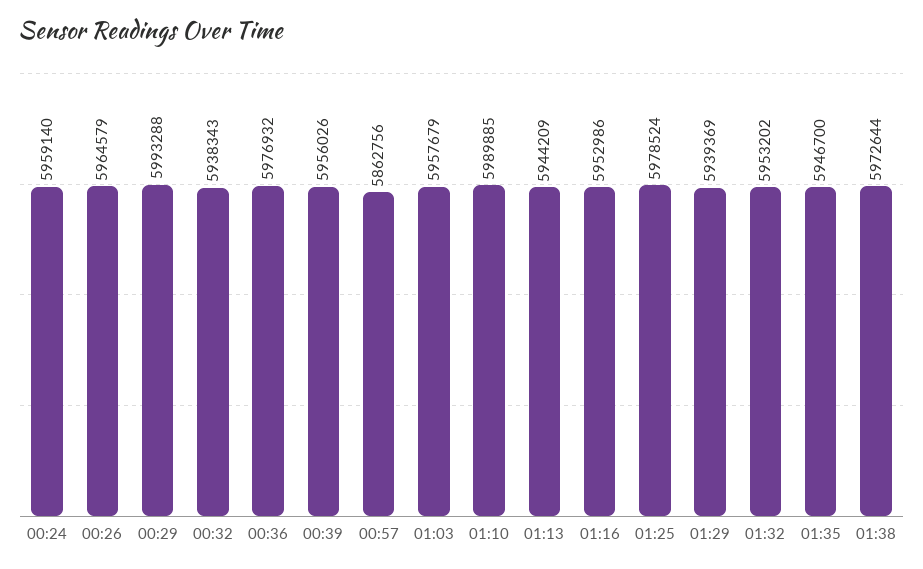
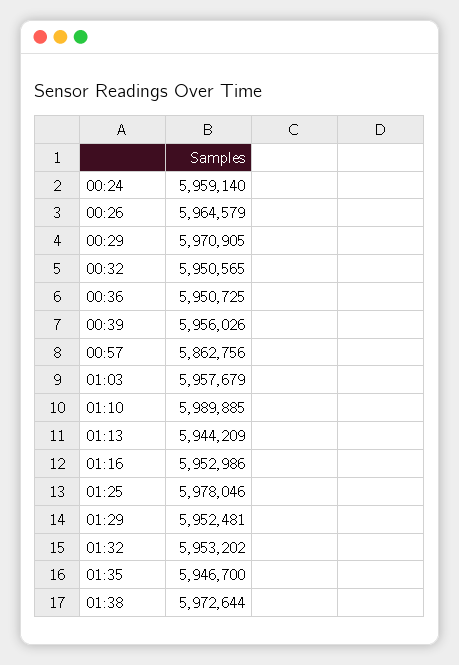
00:29: 5993288 -> 5970905
00:32: 5938343 -> 5950565
00:36: 5976932 -> 5950725
01:25: 5978524 -> 5978046
01:29: 5939369 -> 5952481

